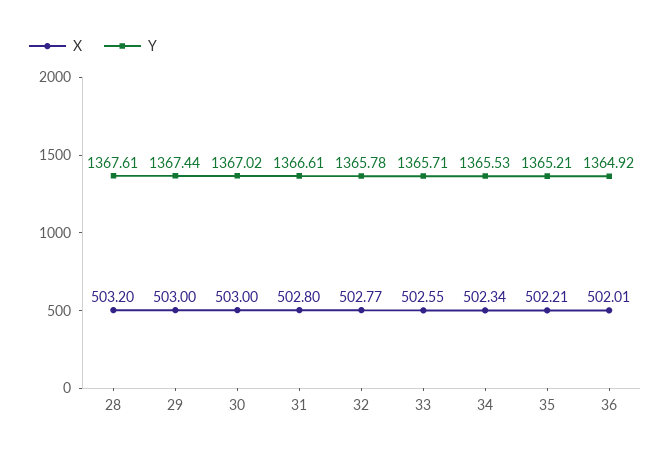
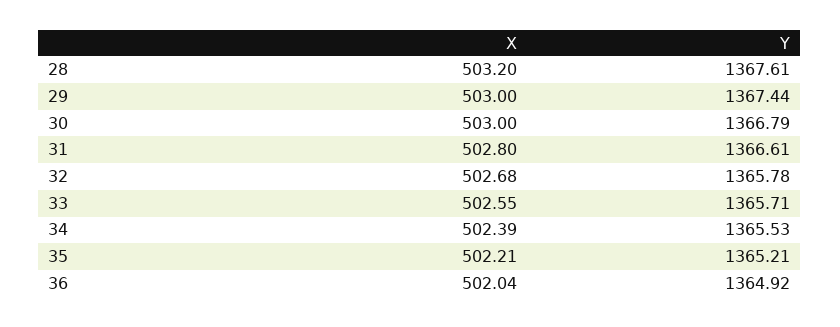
Y, 30: 1367.02 -> 1366.79
X, 32: 502.77 -> 502.68
X, 34: 502.34 -> 502.39
X, 36: 502.01 -> 502.04

